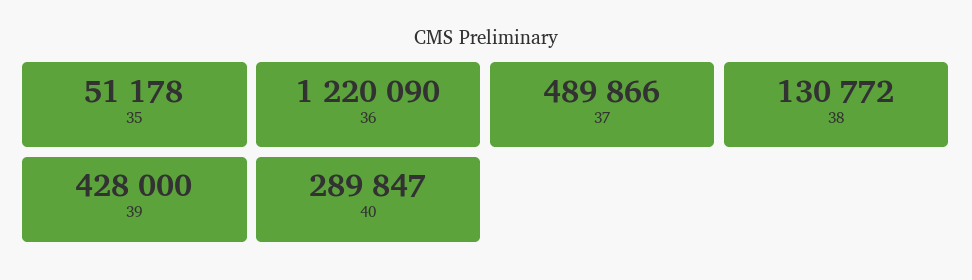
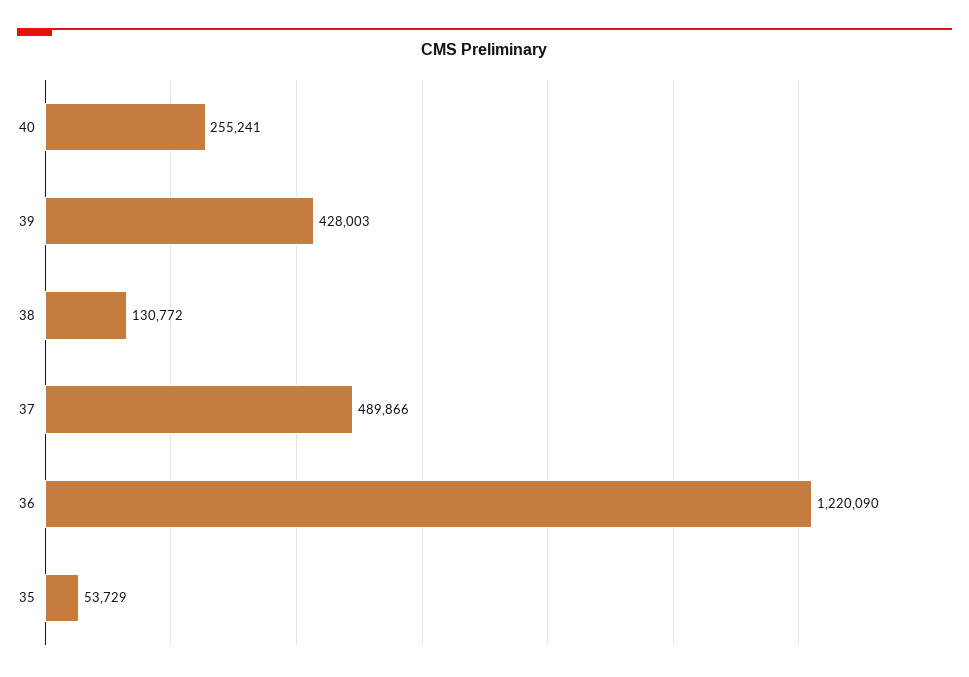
35: 51178 -> 53729
39: 428000 -> 428003
40: 289847 -> 255241

